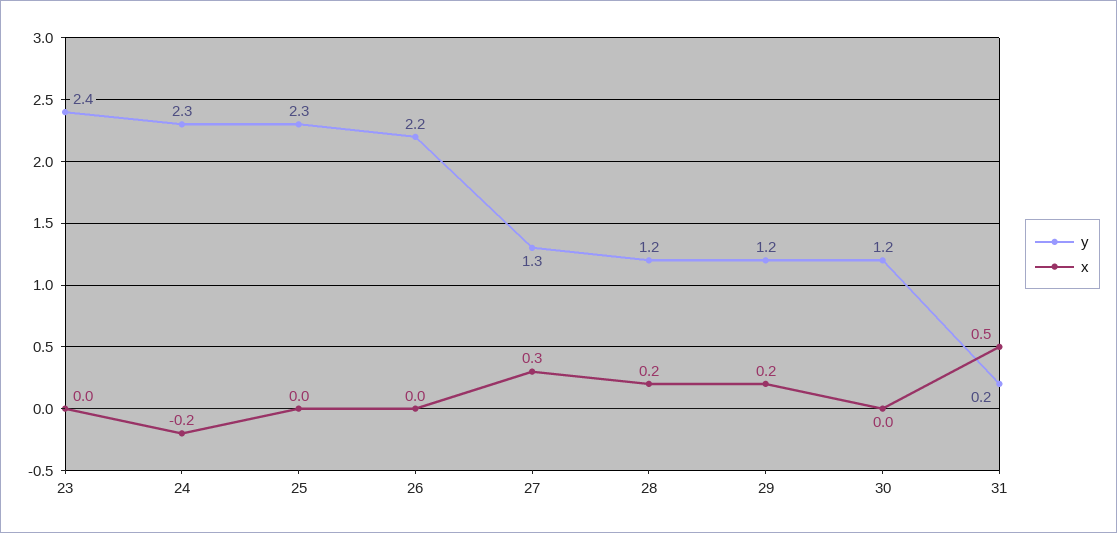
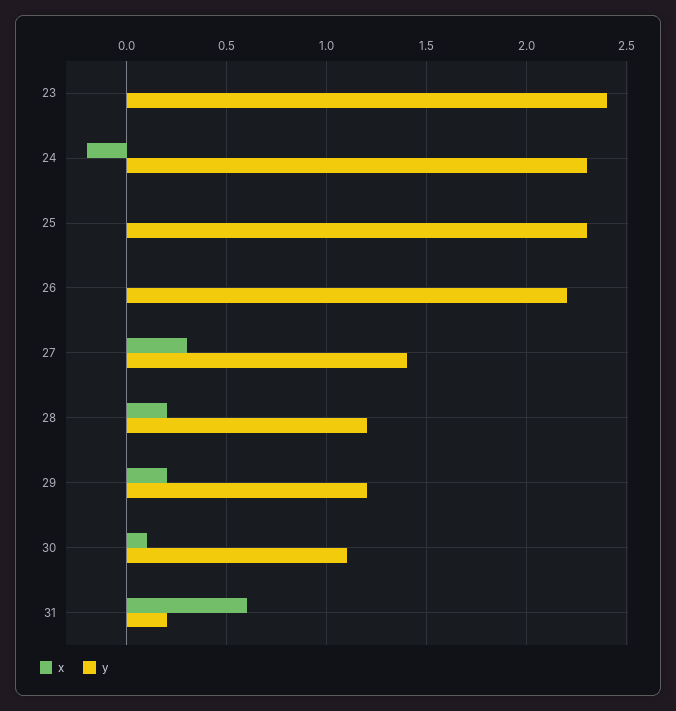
y, 27: 1.3 -> 1.4
y, 30: 1.2 -> 1.1
x, 30: 0 -> 0.1
x, 31: 0.5 -> 0.6

